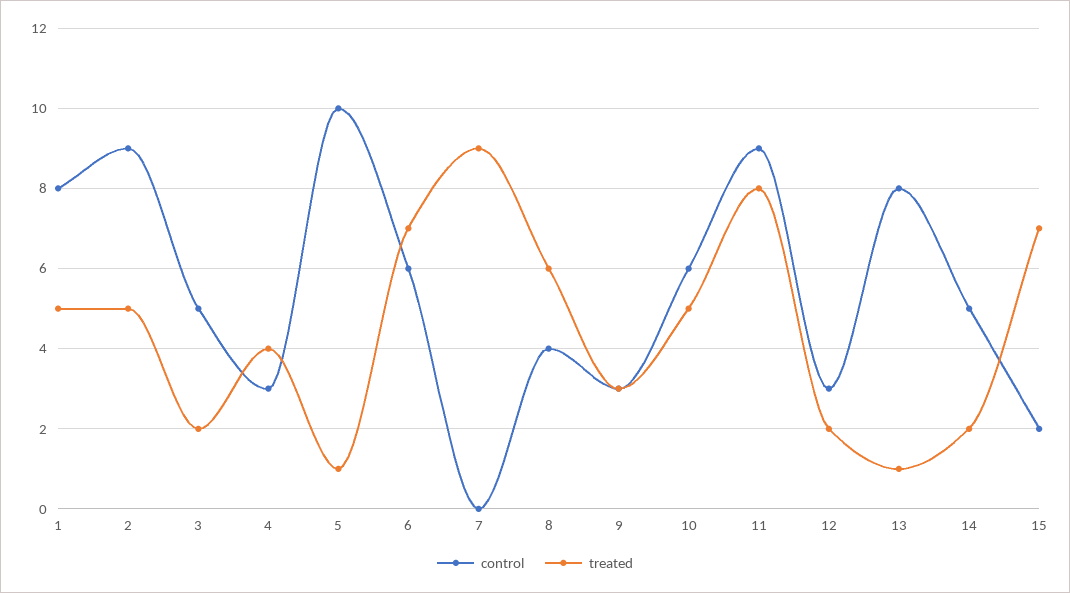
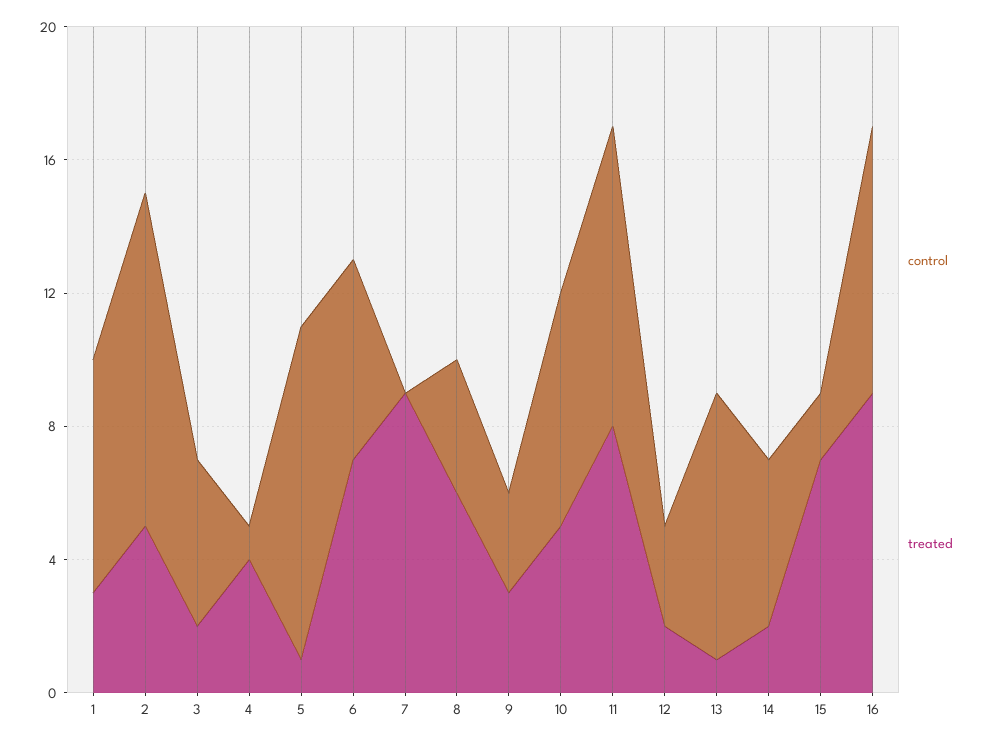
control, 1: 8 -> 7
treated, 1: 5 -> 3
control, 2: 9 -> 10
control, 4: 3 -> 1
control, 10: 6 -> 7
control, 16: none -> 8
treated, 16: none -> 9

